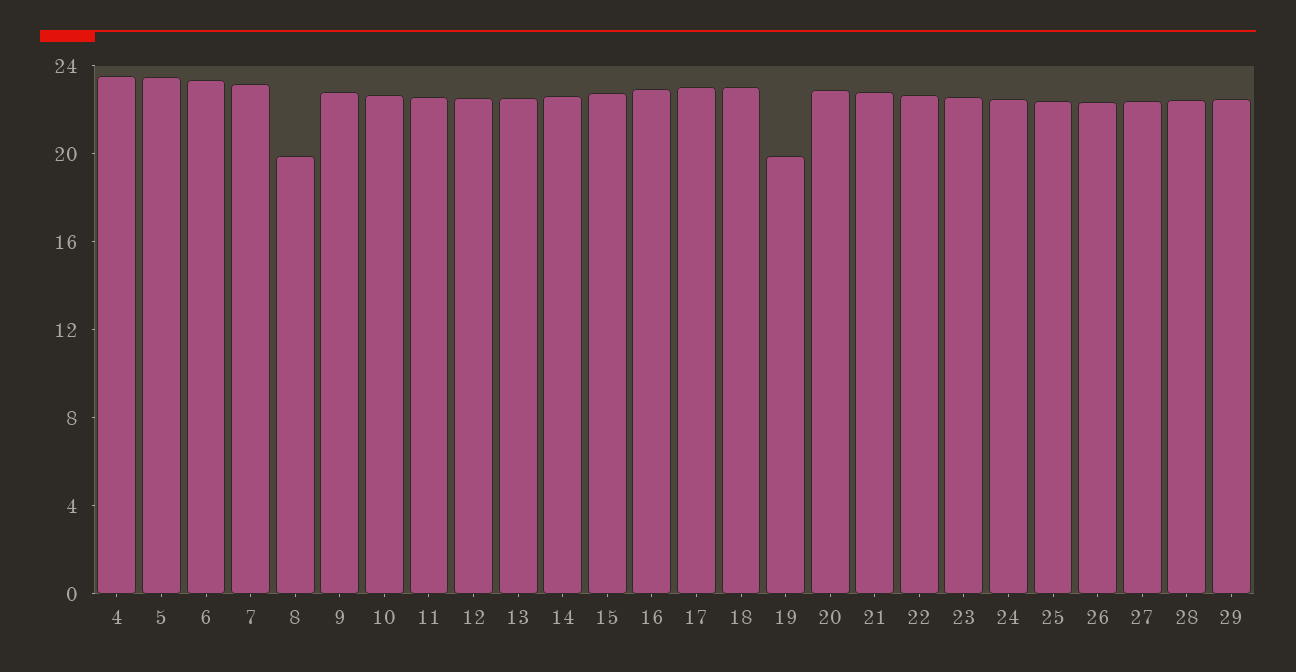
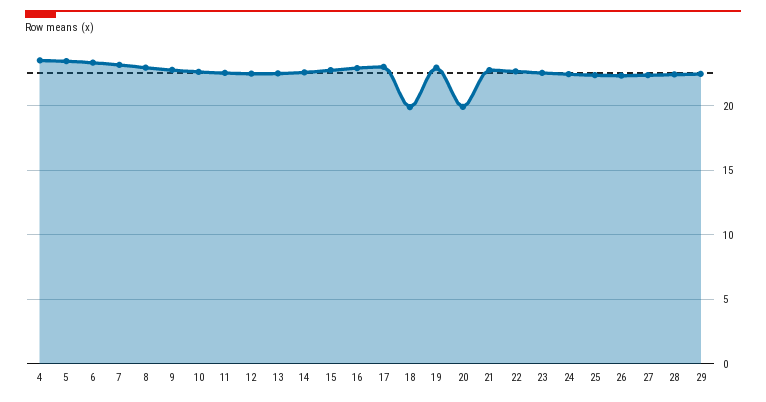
8: 20 -> 23
18: 23 -> 20
19: 20 -> 23
20: 23 -> 20

